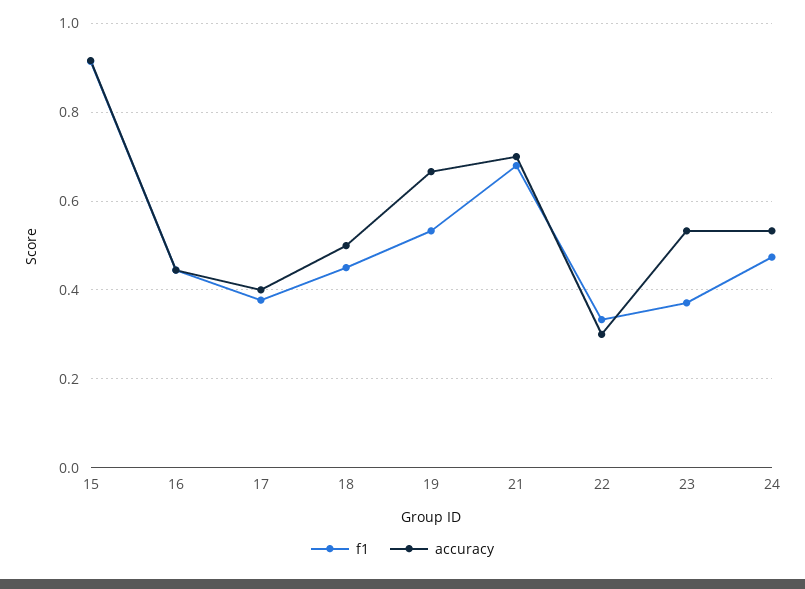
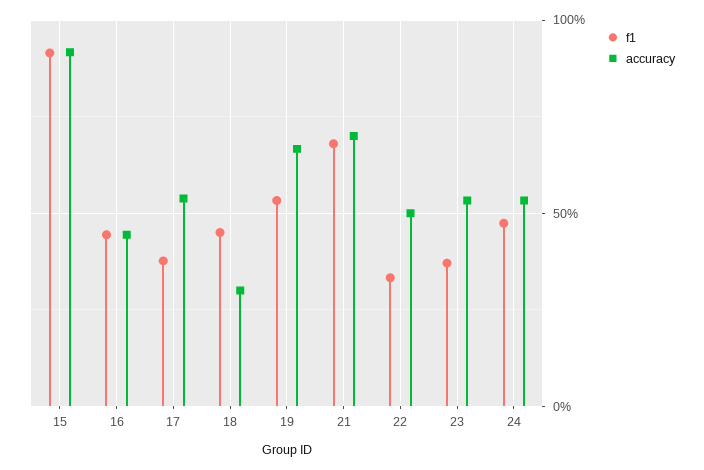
accuracy, 17: 0.4 -> 0.55
accuracy, 18: 0.5 -> 0.3
accuracy, 22: 0.3 -> 0.5

